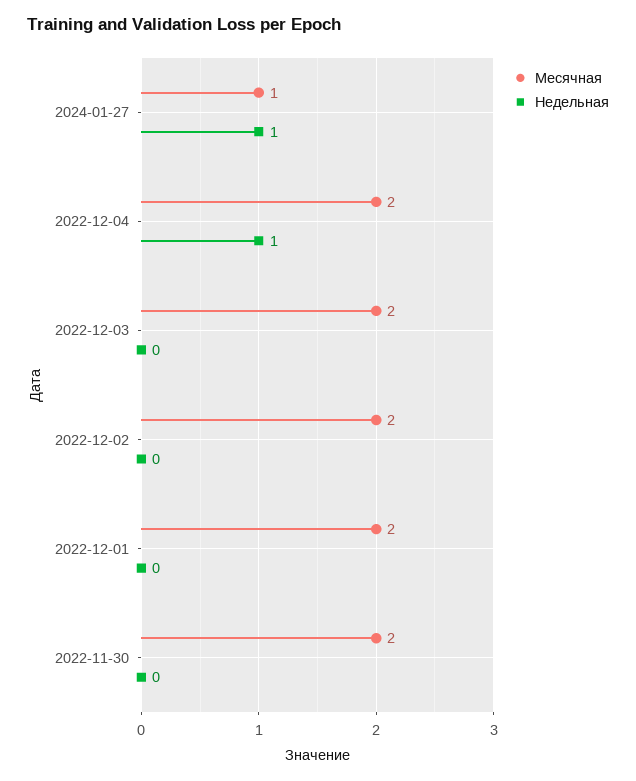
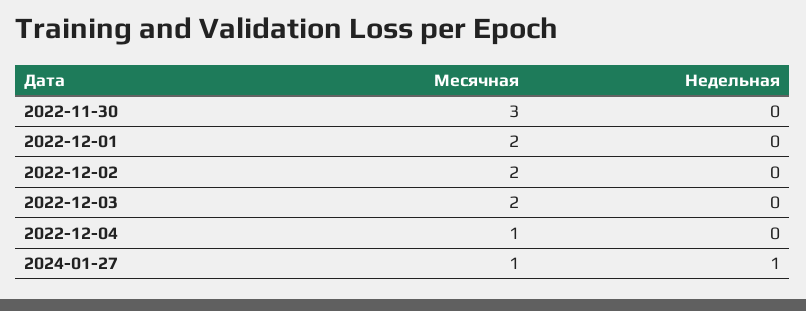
Месячная, 2022-12-04: 2 -> 1
Недельная, 2022-12-04: 1 -> 0
Месячная, 2022-11-30: 2 -> 3

